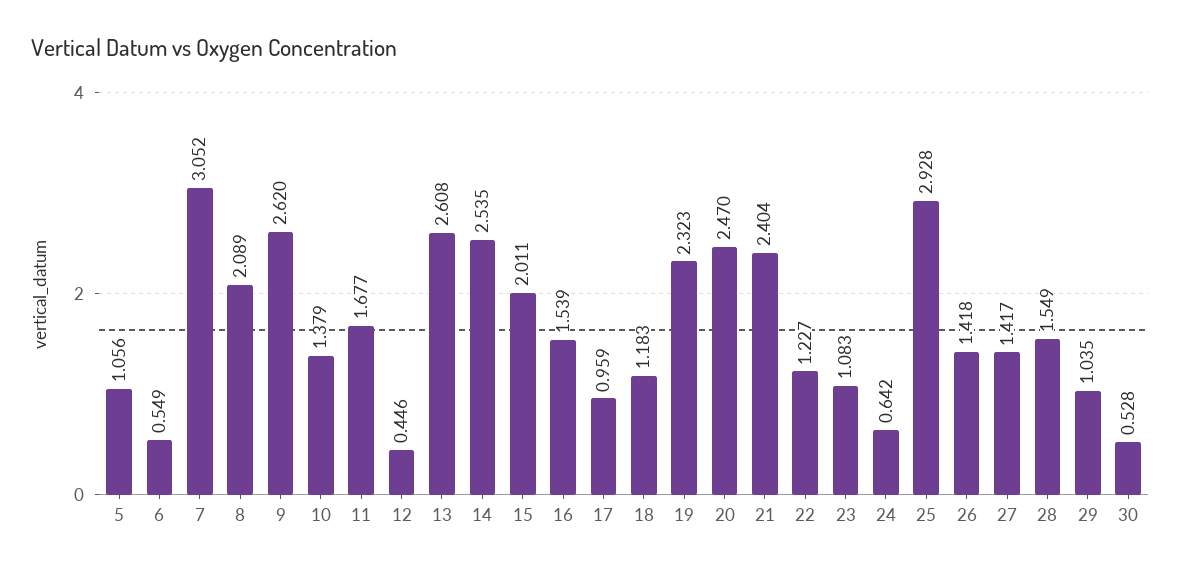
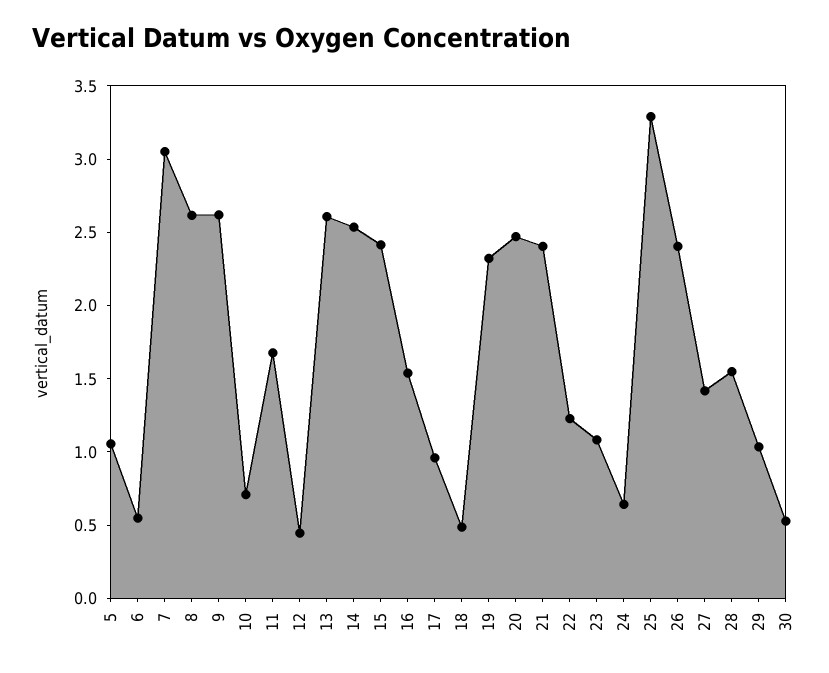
8: 2.089 -> 2.6
10: 1.379 -> 0.7
15: 2.011 -> 2.4
18: 1.183 -> 0.5
25: 2.928 -> 3.3
26: 1.418 -> 2.4

